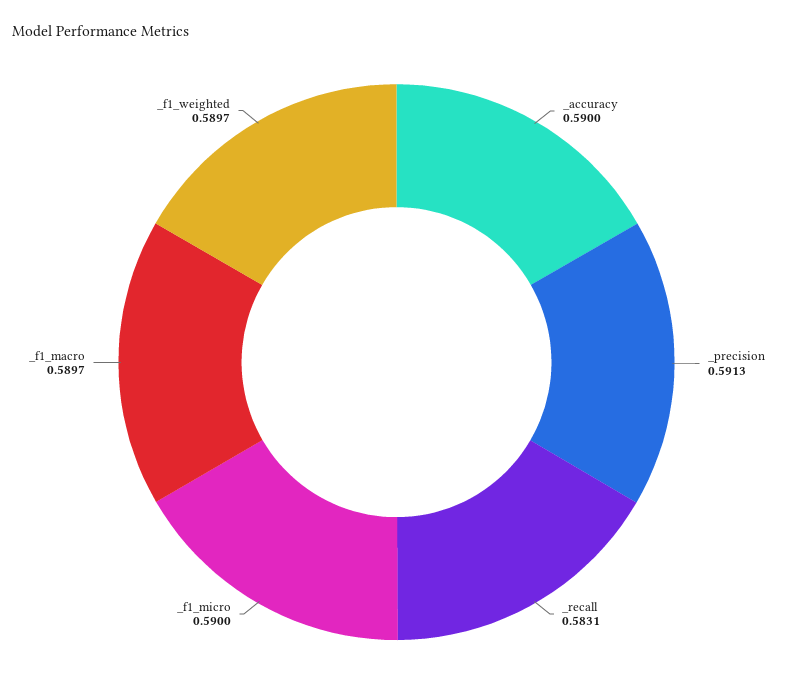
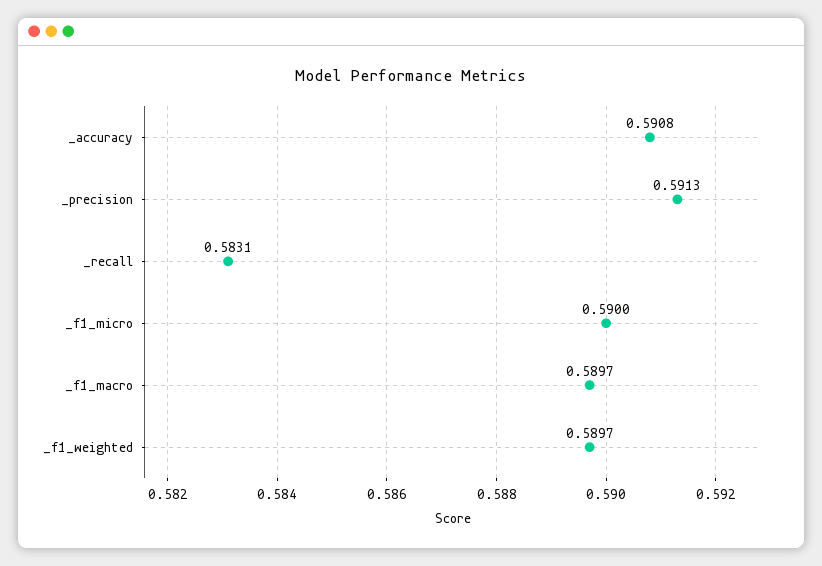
_accuracy: 0.59 -> 0.5908

